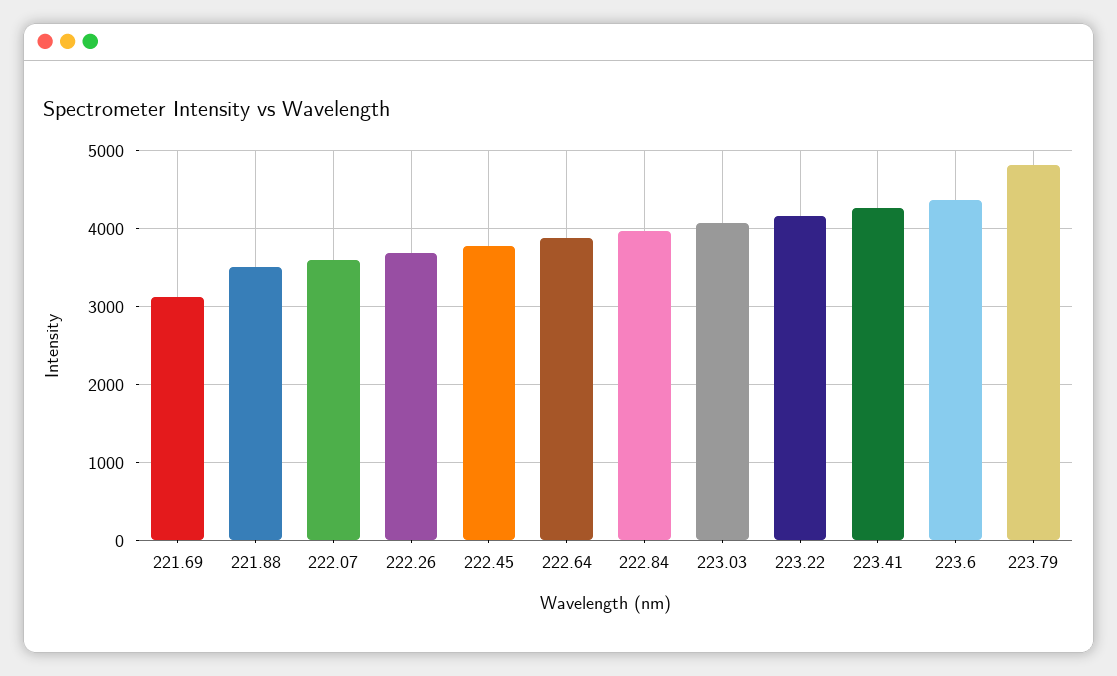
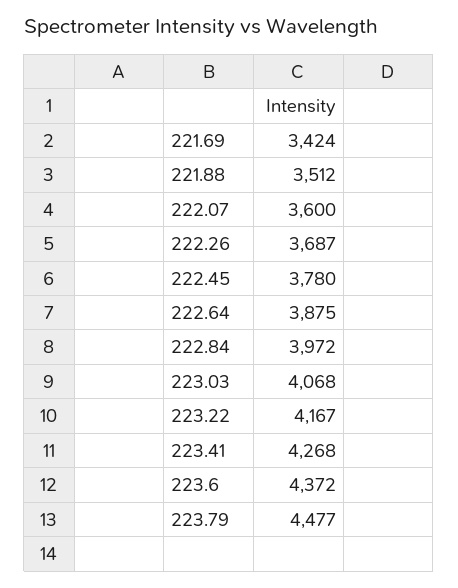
221.69: 3100 -> 3424
223.79: 4800 -> 4477

